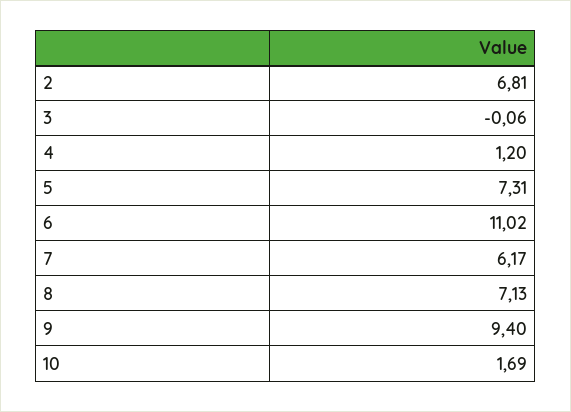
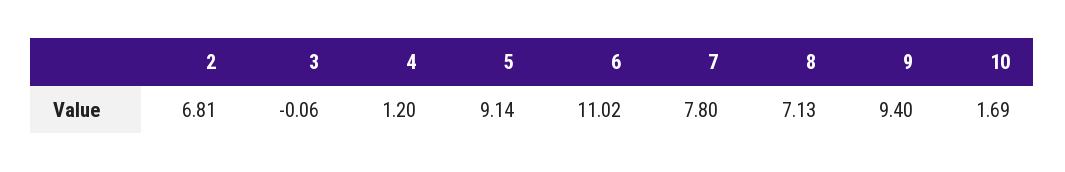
5: 7.31 -> 9.14
7: 6.17 -> 7.8

